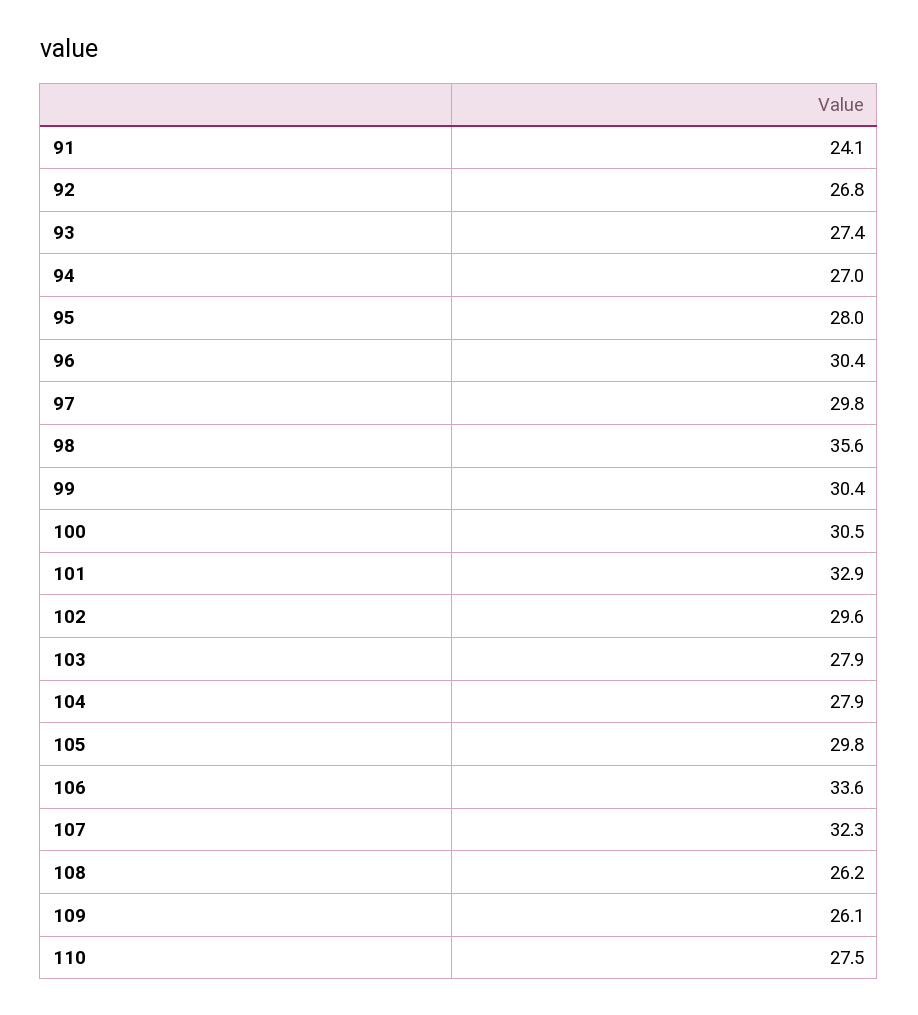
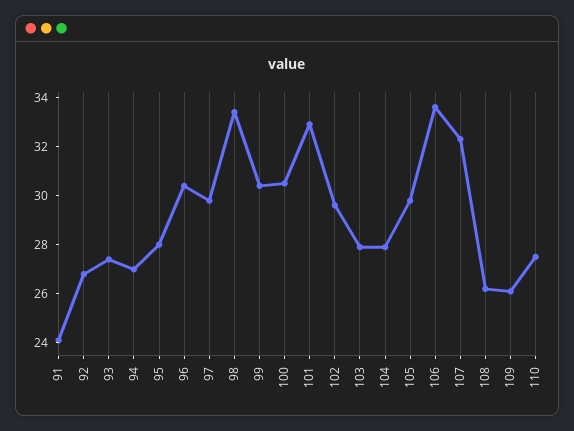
98: 35.6 -> 33.5

